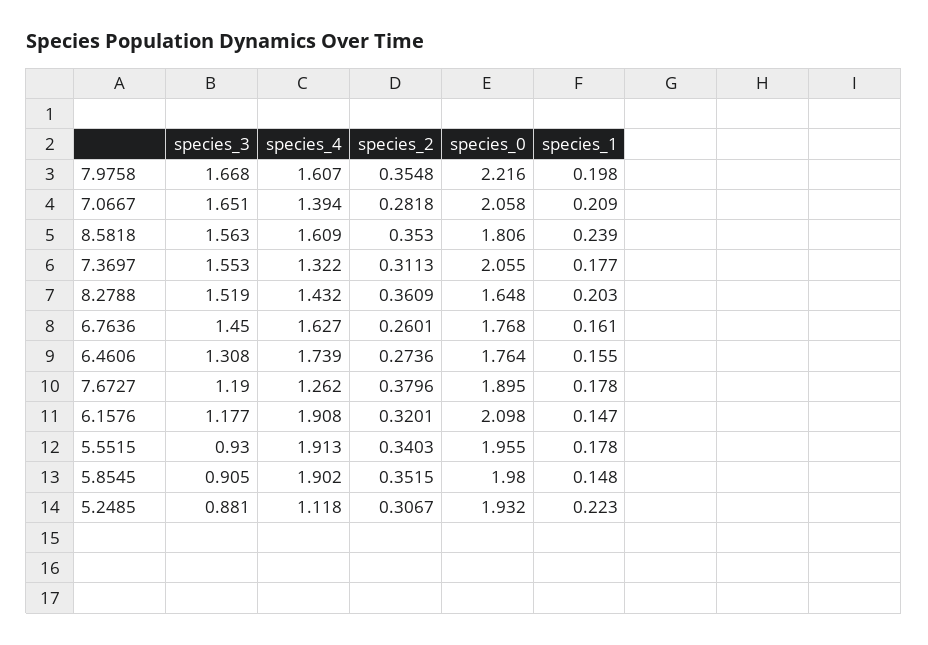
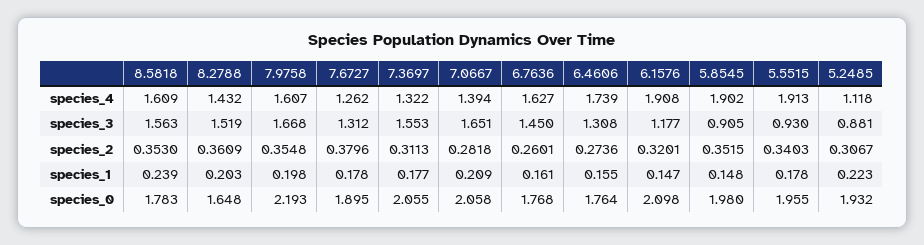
species_0, 7.9758: 2.216 -> 2.193
species_0, 8.5818: 1.806 -> 1.783
species_3, 7.6727: 1.19 -> 1.312

